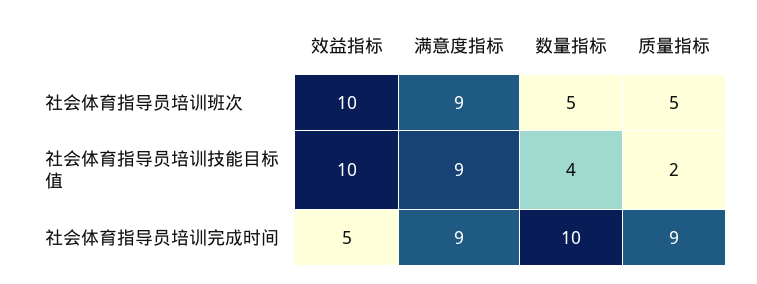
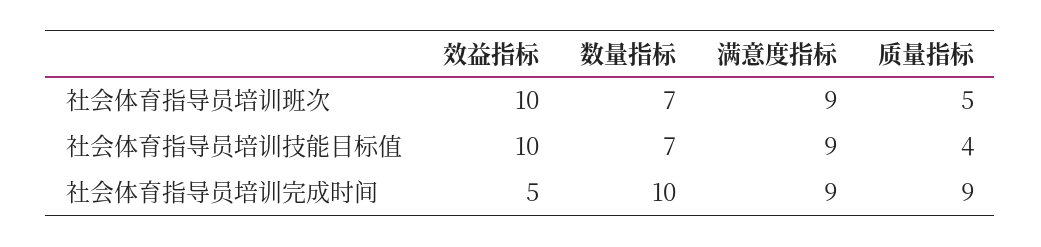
数量指标, 社会体育指导员培训班次: 5 -> 7
数量指标, 社会体育指导员培训技能目标值: 4 -> 7
质量指标, 社会体育指导员培训技能目标值: 2 -> 4

